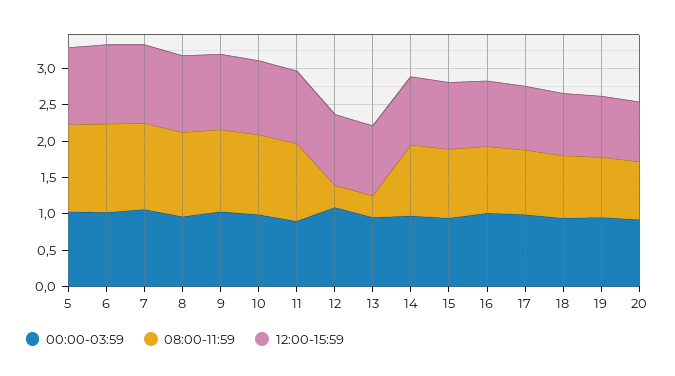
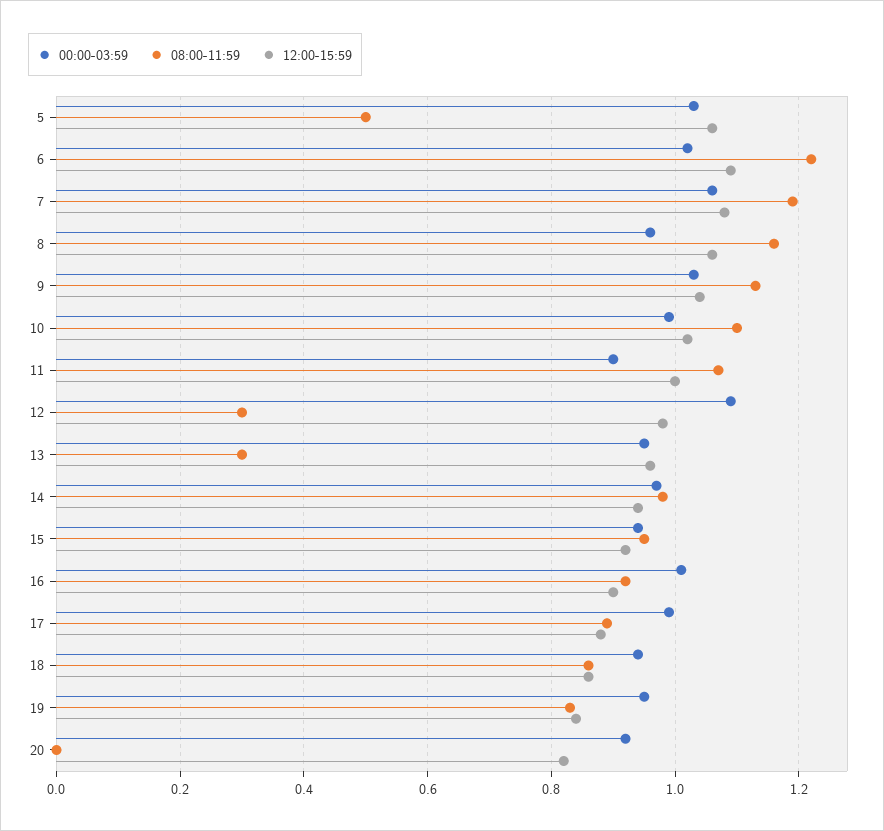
08:00-11:59, 5: 1.25 -> 0.5
08:00-11:59, 20: 0.75 -> 0

